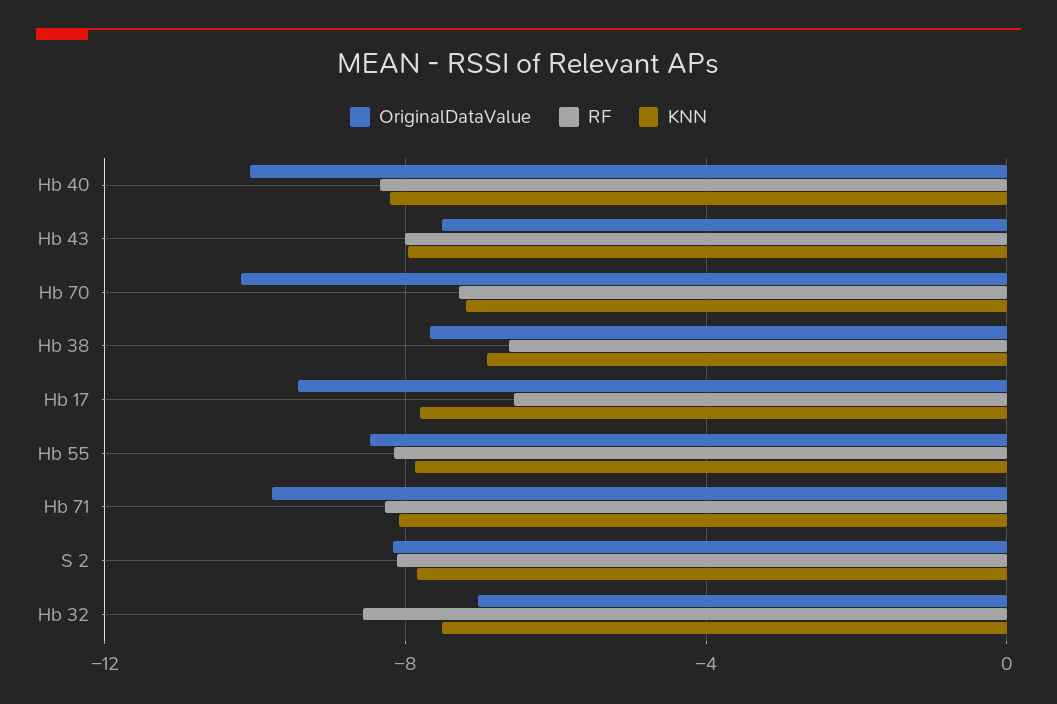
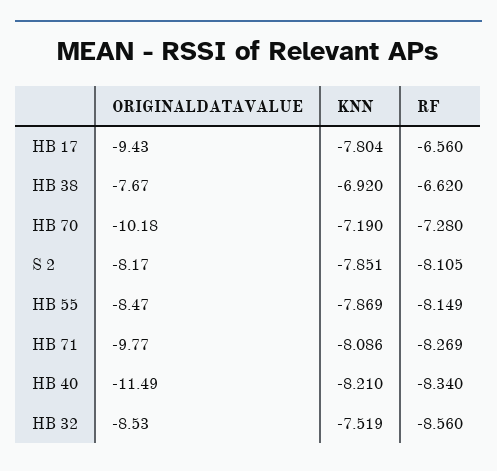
OriginalDataValue, Hb 40: -10 -> -11.49
OriginalDataValue, Hb 43: -7.5 -> none
RF, Hb 43: -8 -> none
KNN, Hb 43: -8 -> none
OriginalDataValue, Hb 32: -7 -> -8.53

